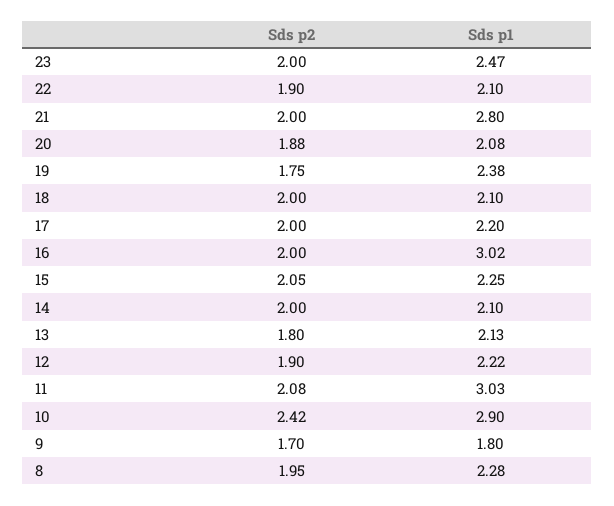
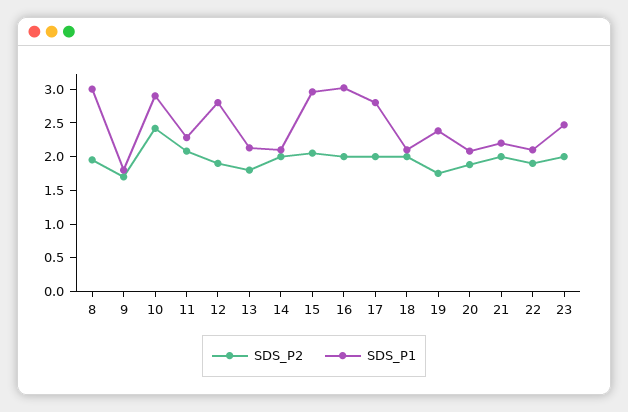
Sds p1, 21: 2.8 -> 2.25
Sds p1, 17: 2.2 -> 2.75
Sds p1, 15: 2.25 -> 3
Sds p1, 12: 2.22 -> 2.75
Sds p1, 11: 3.03 -> 2.25
Sds p1, 8: 2.28 -> 3

